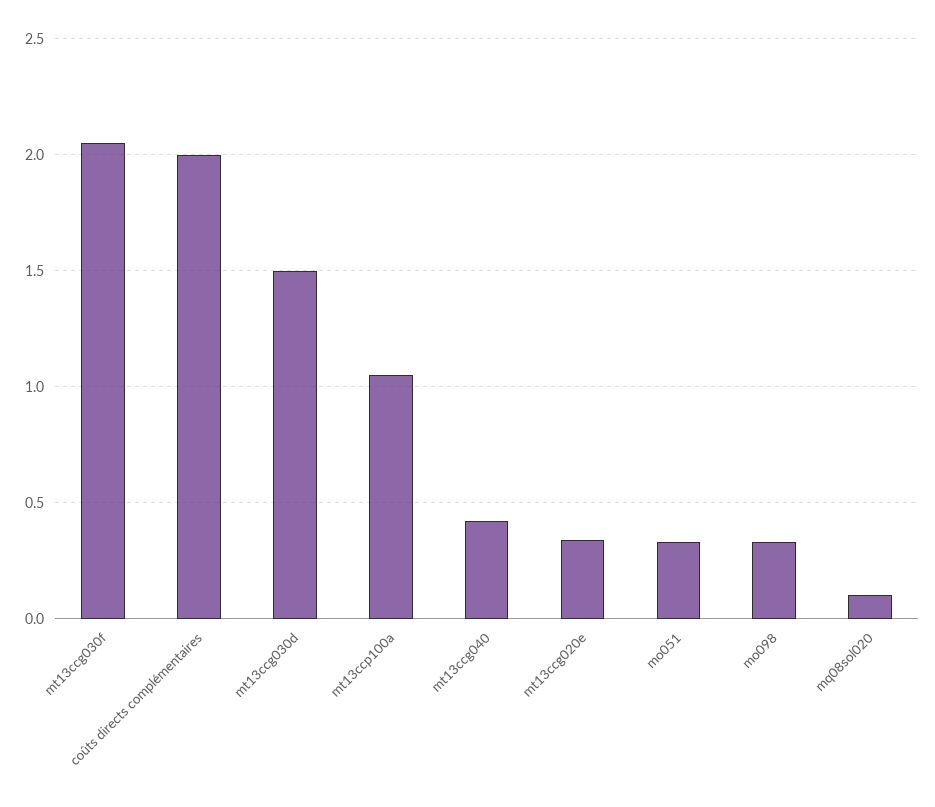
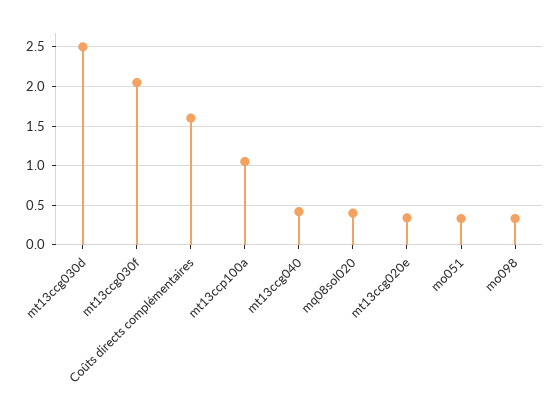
coûts directs complémentaires: 2 -> 1.6
mt13ccg030d: 1.5 -> 2.5
mq08sol020: 0.1 -> 0.4

